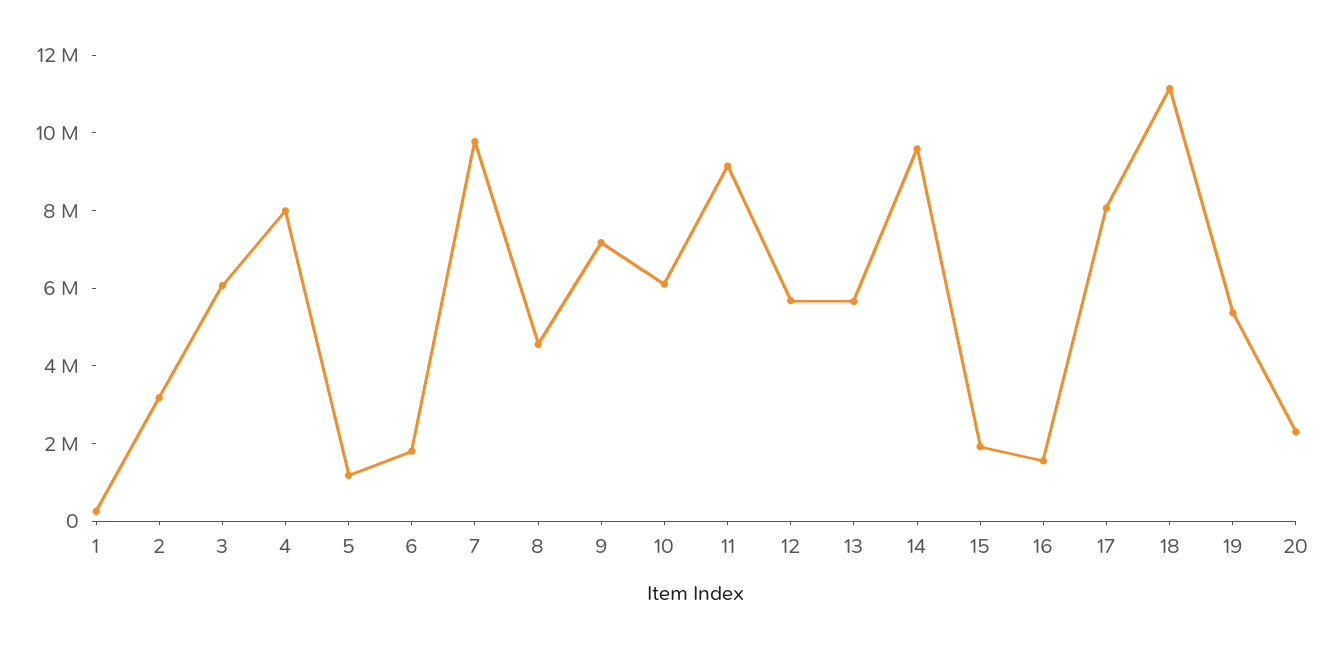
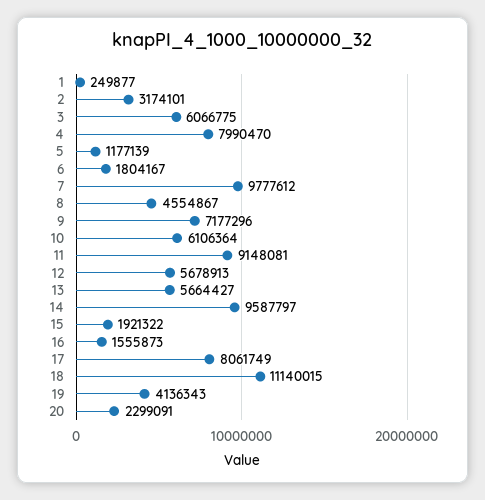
19: 5500000 -> 4136343

